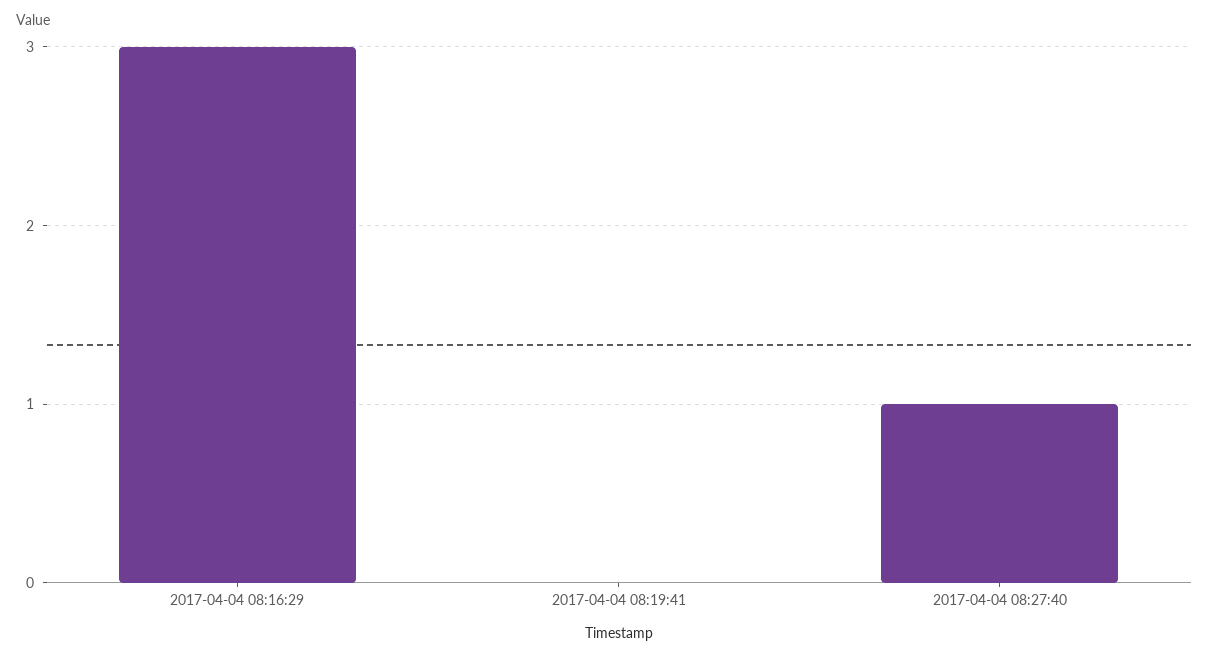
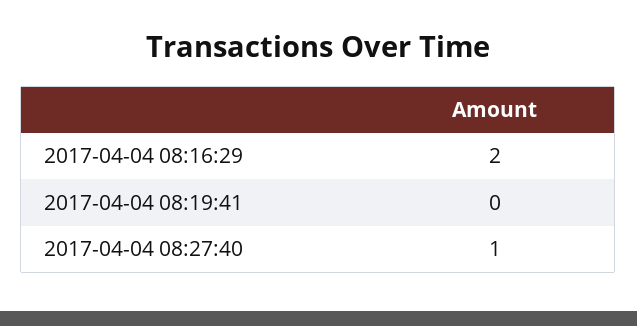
2017-04-04 08:16:29: 3 -> 2

